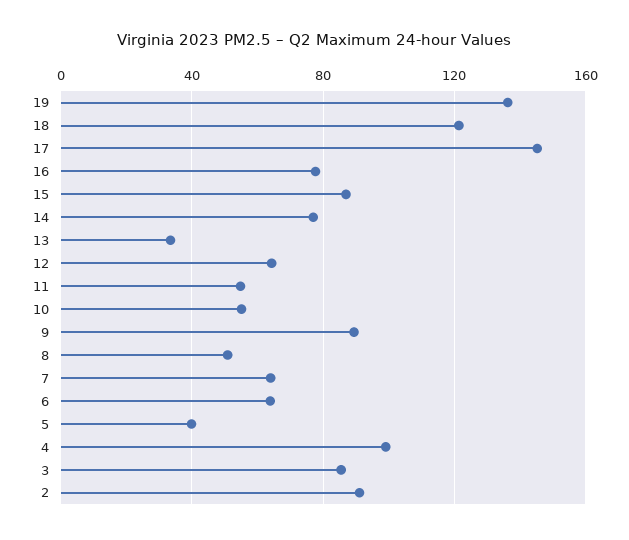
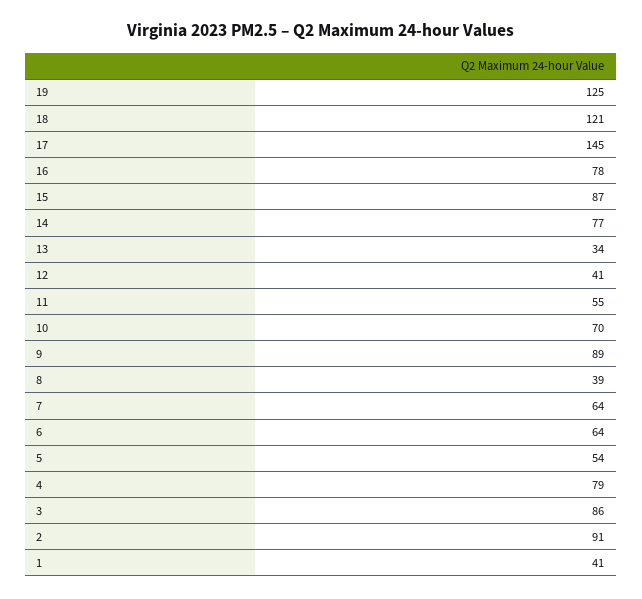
19: 135 -> 125
12: 65 -> 41
10: 55 -> 70
8: 50 -> 39
5: 40 -> 54
4: 100 -> 79
1: none -> 41

